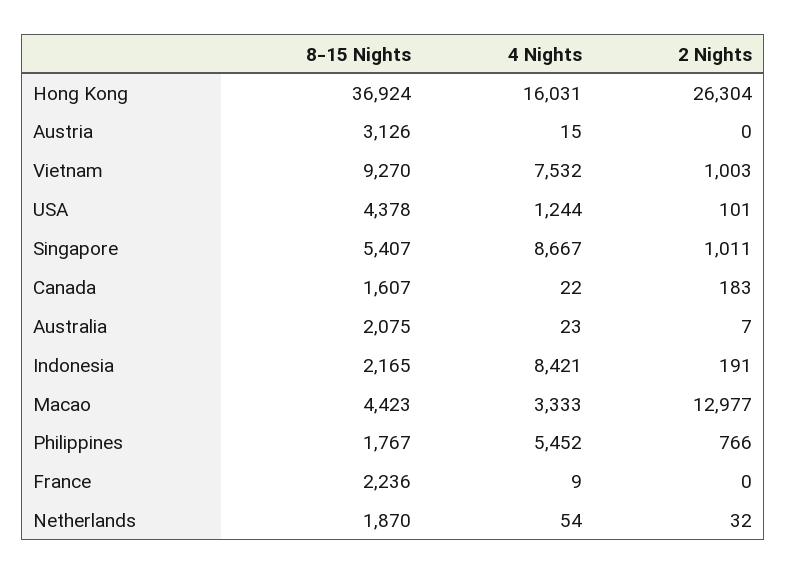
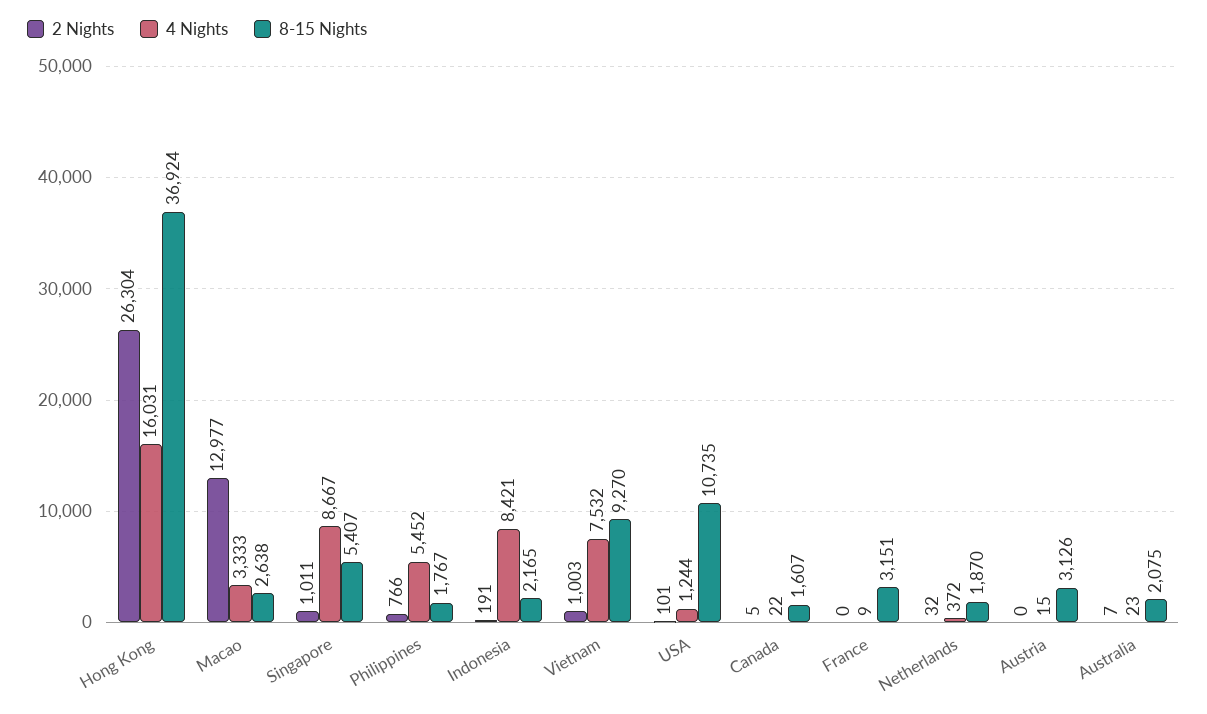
8-15 Nights, USA: 4378 -> 10735
2 Nights, Canada: 183 -> 5
8-15 Nights, Macao: 4423 -> 2638
8-15 Nights, France: 2236 -> 3151
4 Nights, Netherlands: 54 -> 372

